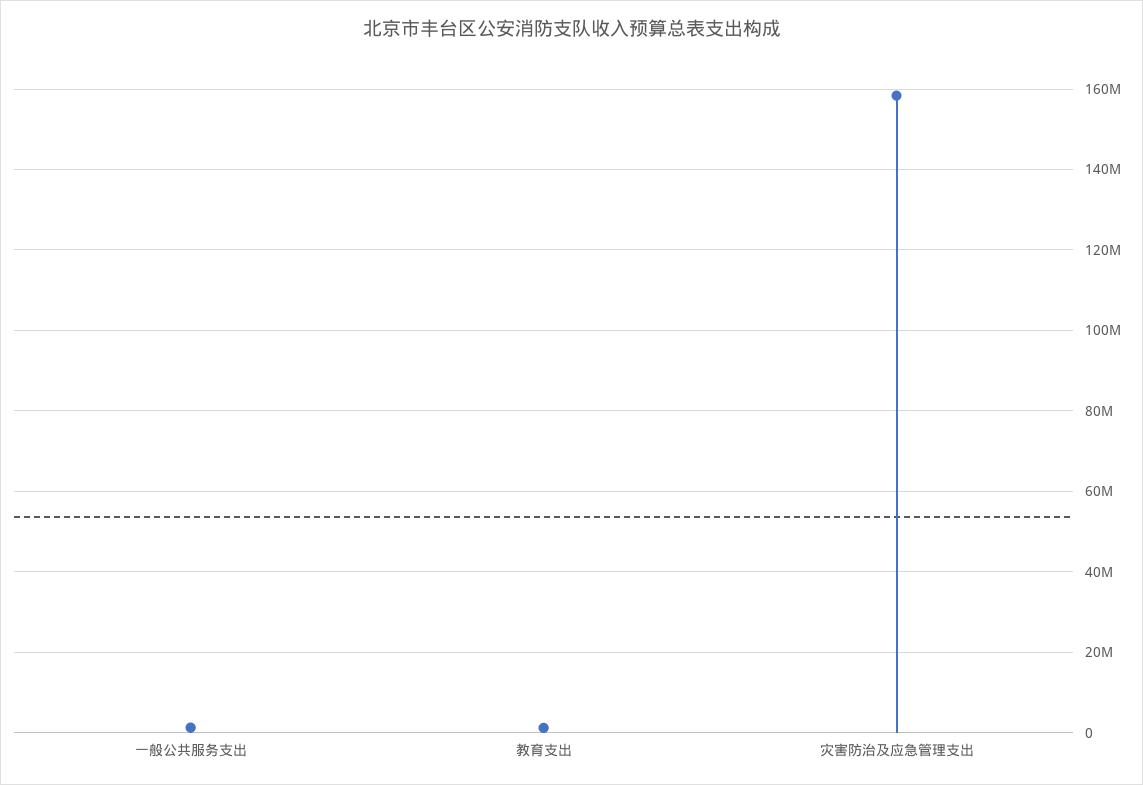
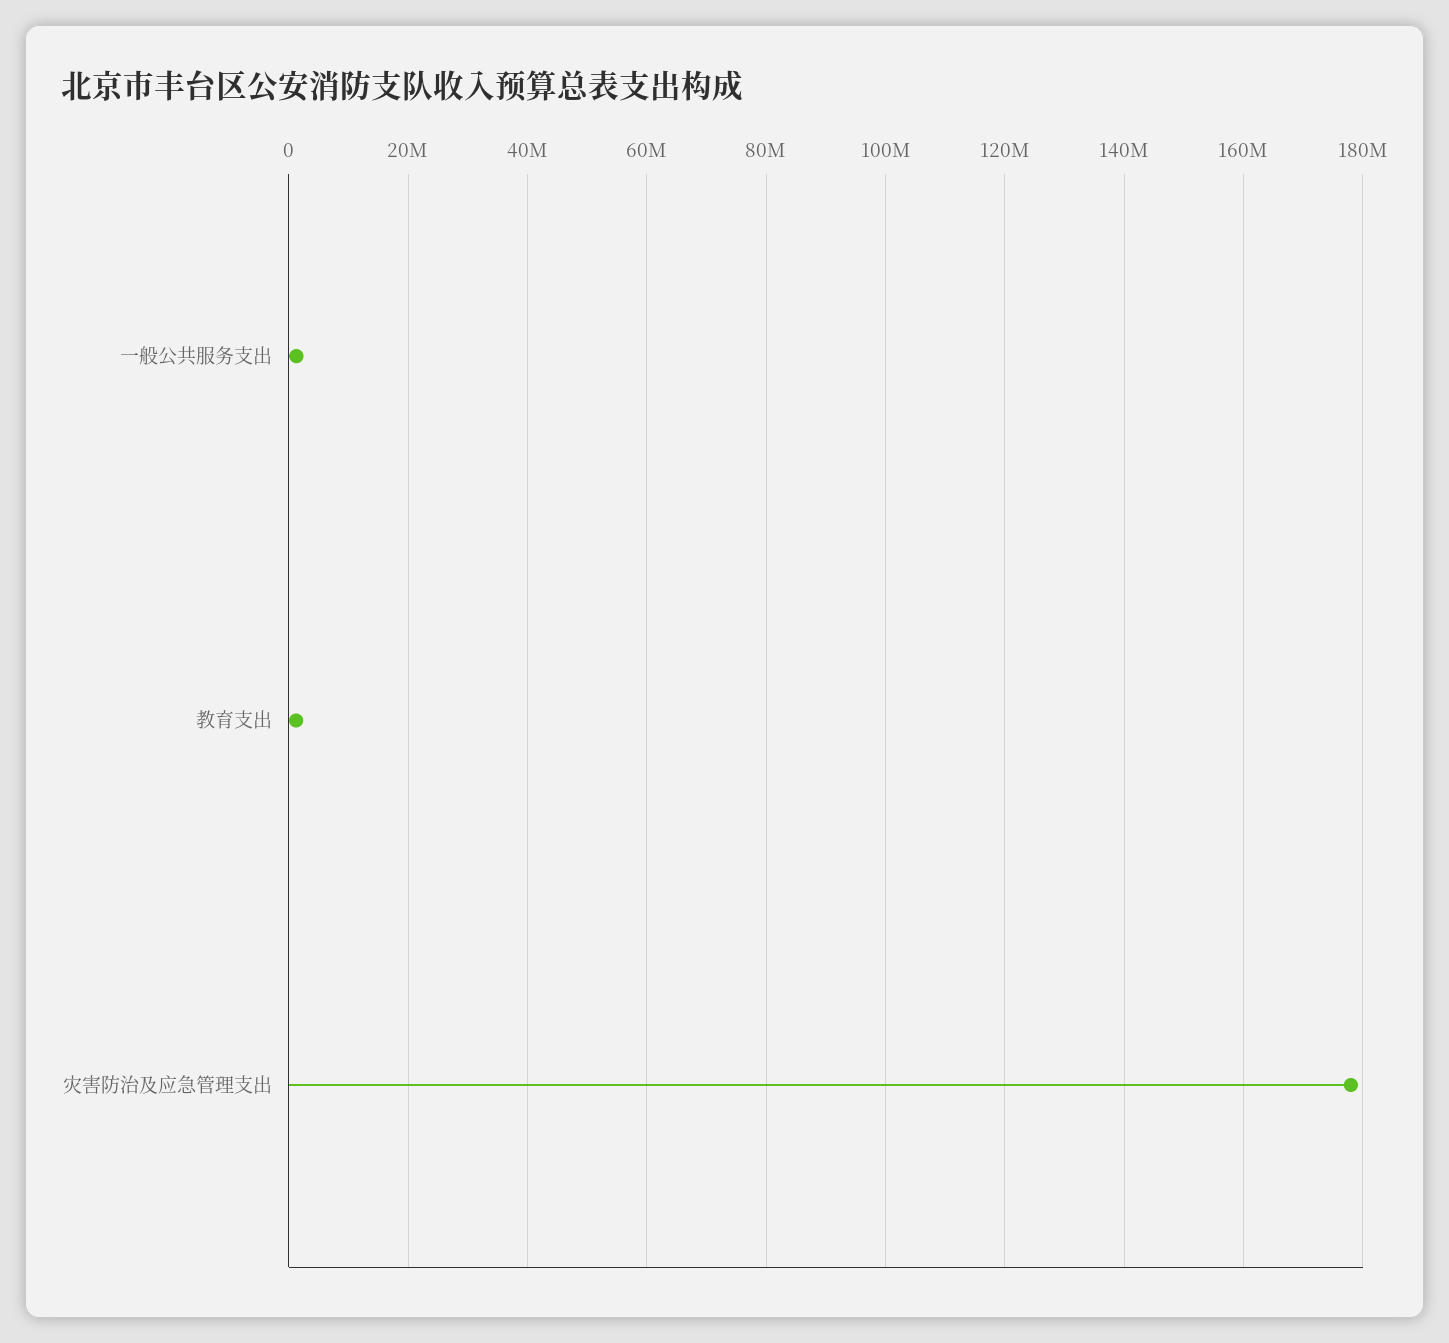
灾害防治及应急管理支出: 158000000 -> 178000000

